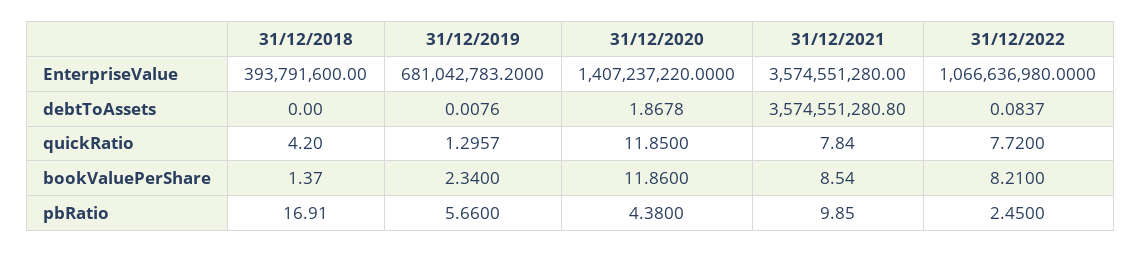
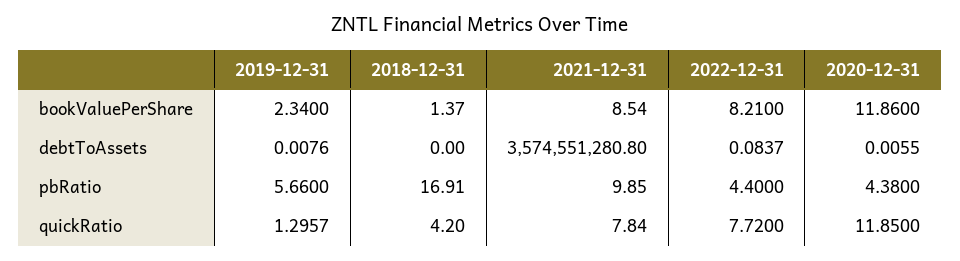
31/12/2018, EnterpriseValue: 393791600 -> none
31/12/2019, EnterpriseValue: 681042783.2 -> none
31/12/2020, EnterpriseValue: 1407237220 -> none
31/12/2021, EnterpriseValue: 3574551280 -> none
31/12/2022, EnterpriseValue: 1066636980 -> none
31/12/2020, debtToAssets: 1.8678 -> 0.0055
31/12/2022, pbRatio: 2.45 -> 4.4

